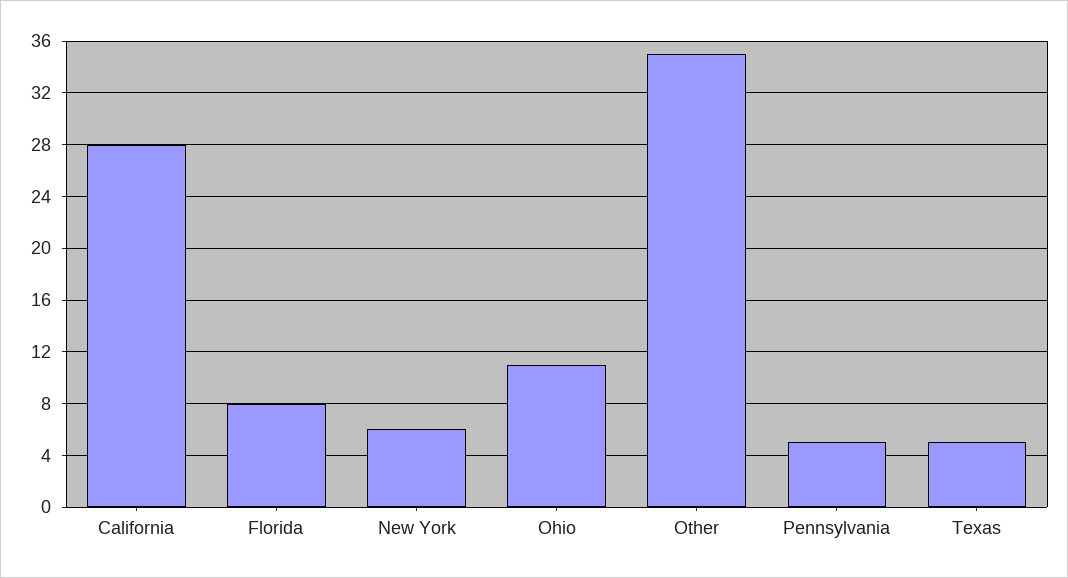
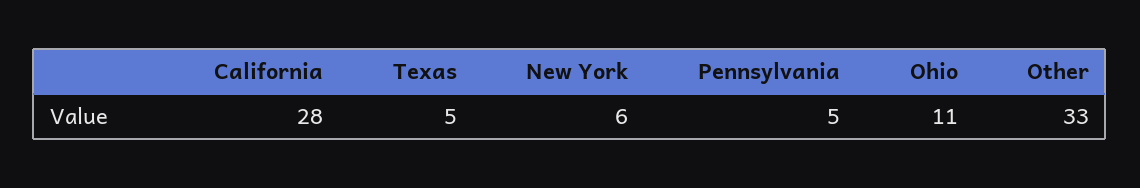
Florida: 8 -> none
Other: 35 -> 33

